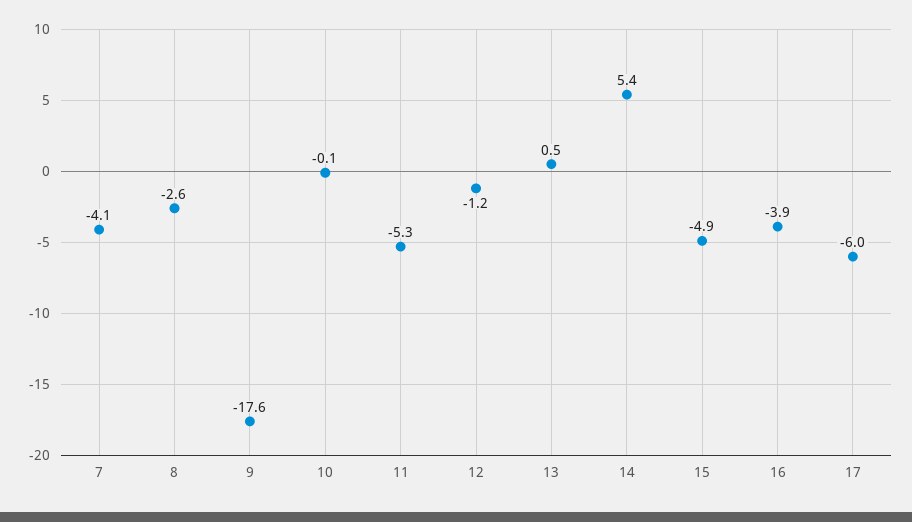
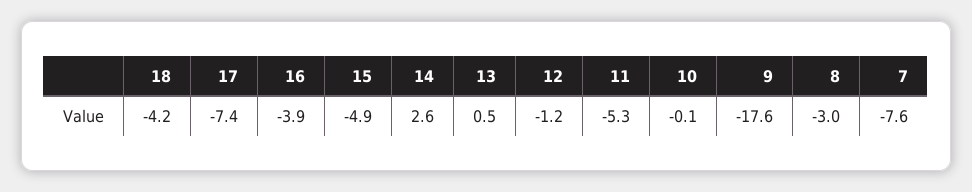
7: -4.1 -> -7.6
8: -2.6 -> -3
14: 5.4 -> 2.6
17: -6 -> -7.4
18: none -> -4.2

